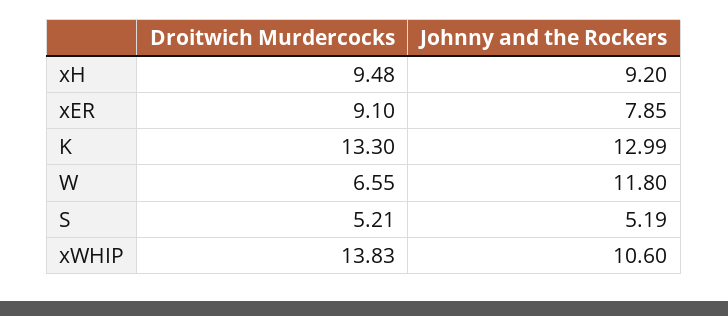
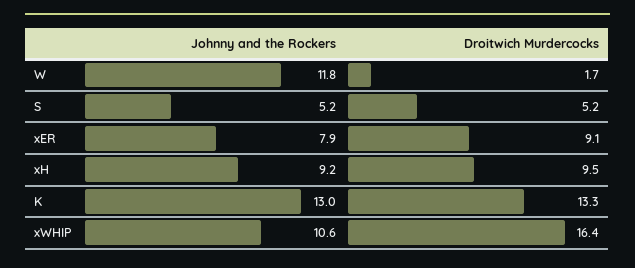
Droitwich Murdercocks, W: 6.55 -> 1.7
Droitwich Murdercocks, xWHIP: 13.83 -> 16.4

